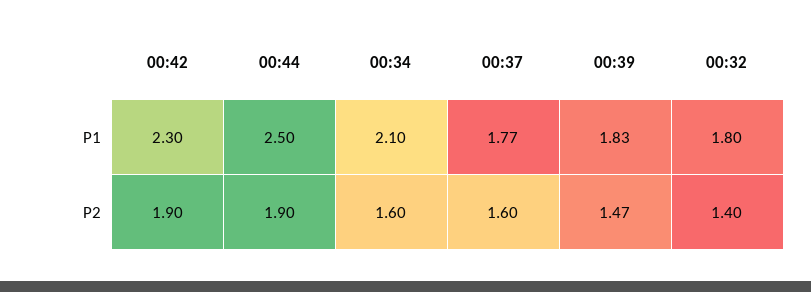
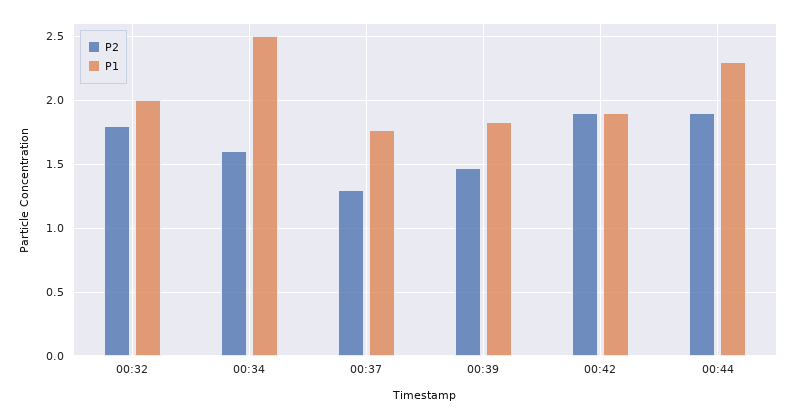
P1, 00:42: 2.3 -> 1.9
P1, 00:44: 2.5 -> 2.3
P1, 00:34: 2.1 -> 2.5
P1, 00:32: 1.8 -> 2
P2, 00:37: 1.6 -> 1.3
P2, 00:32: 1.4 -> 1.8

